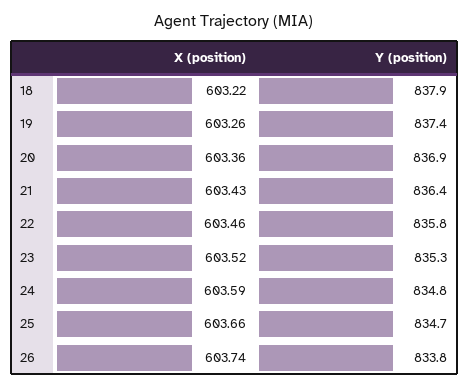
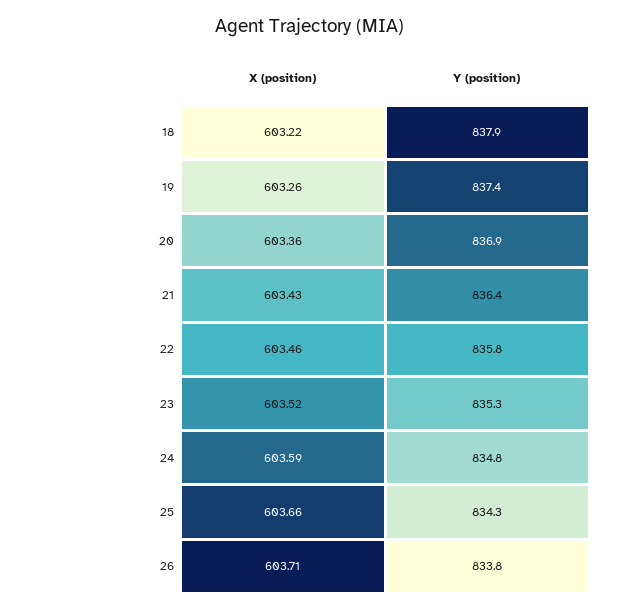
Y (position), 25: 834.7 -> 834.3
X (position), 26: 603.74 -> 603.71

